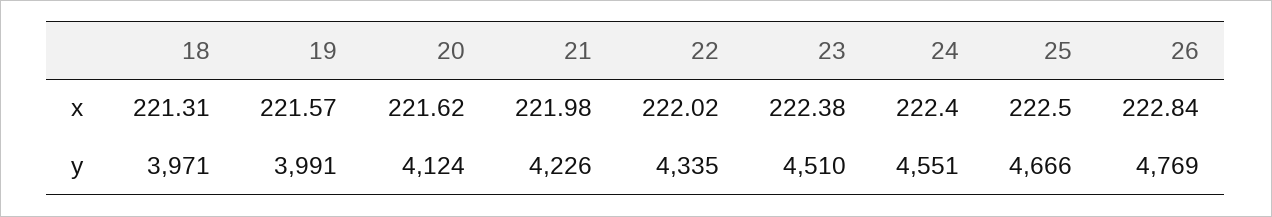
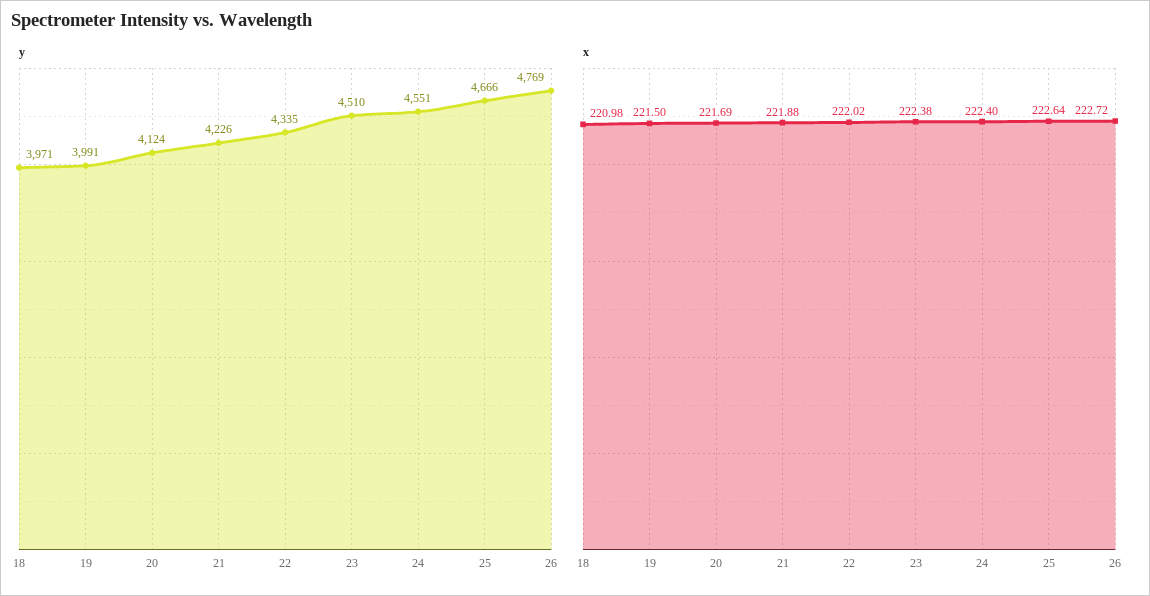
x, 18: 221.31 -> 220.98
x, 19: 221.57 -> 221.5
x, 20: 221.62 -> 221.69
x, 21: 221.98 -> 221.88
x, 25: 222.5 -> 222.64
x, 26: 222.84 -> 222.72

